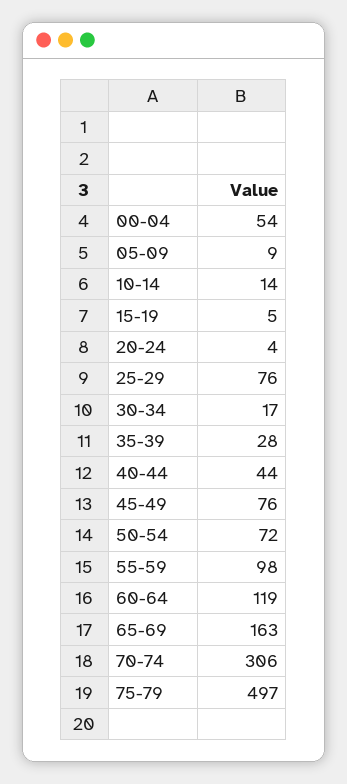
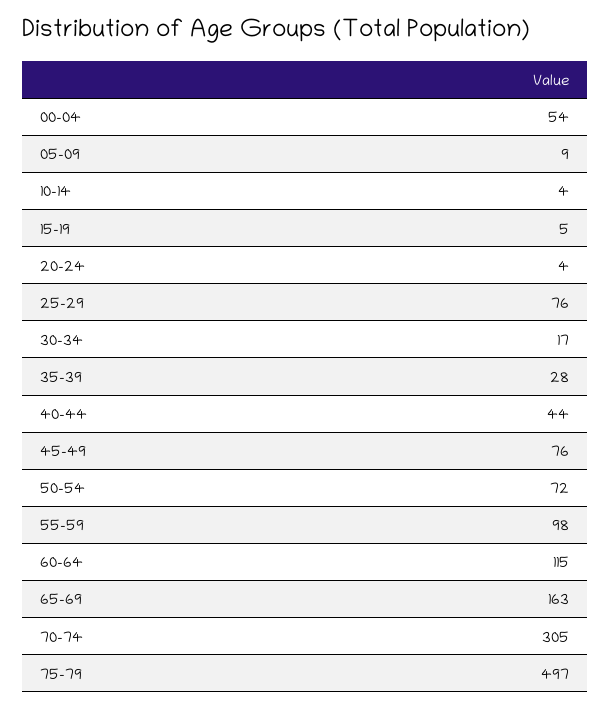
10-14: 14 -> 4
60-64: 119 -> 115
70-74: 306 -> 305

